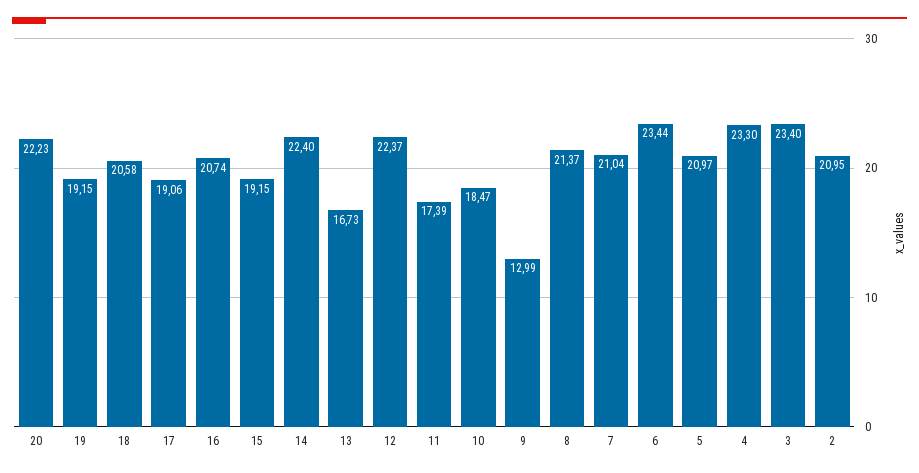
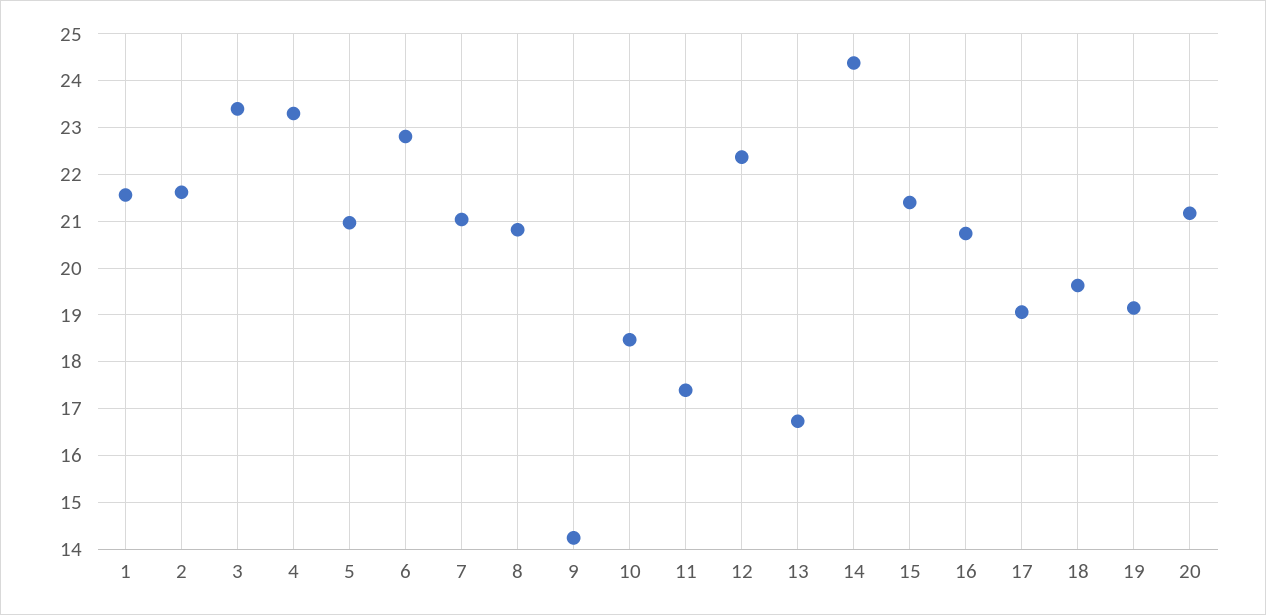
20: 22.23 -> 21.2
18: 20.58 -> 19.6
15: 19.15 -> 21.4
14: 22.4 -> 24.4
9: 12.99 -> 14.2
8: 21.37 -> 20.8
6: 23.44 -> 22.8
2: 20.95 -> 21.6
1: none -> 21.6

